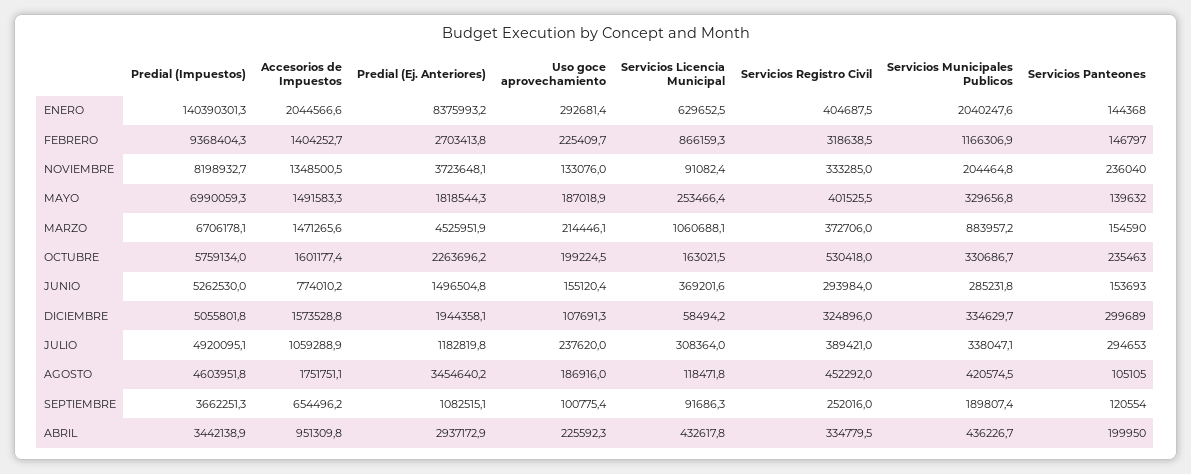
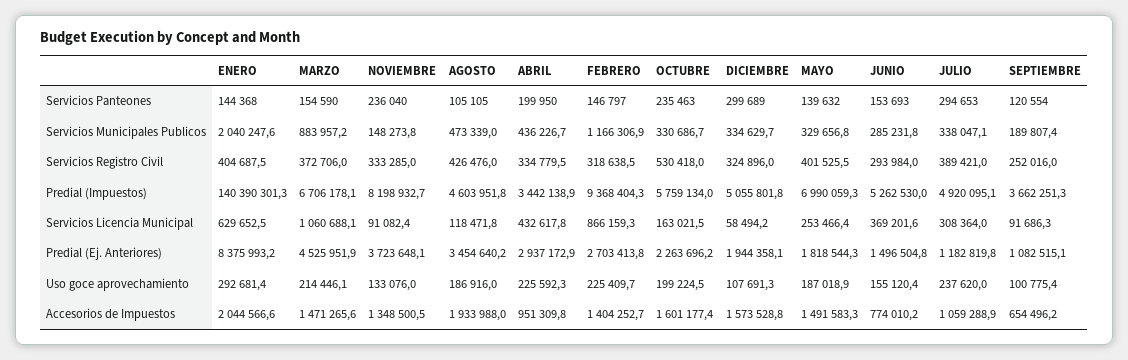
Servicios Municipales Publicos, NOVIEMBRE: 204464.8 -> 148273.8
Accesorios de Impuestos, AGOSTO: 1751751.1 -> 1933988
Servicios Registro Civil, AGOSTO: 452292 -> 426476
Servicios Municipales Publicos, AGOSTO: 420574.5 -> 473339

